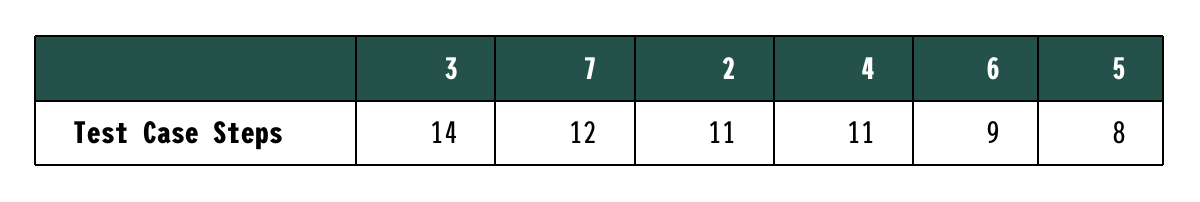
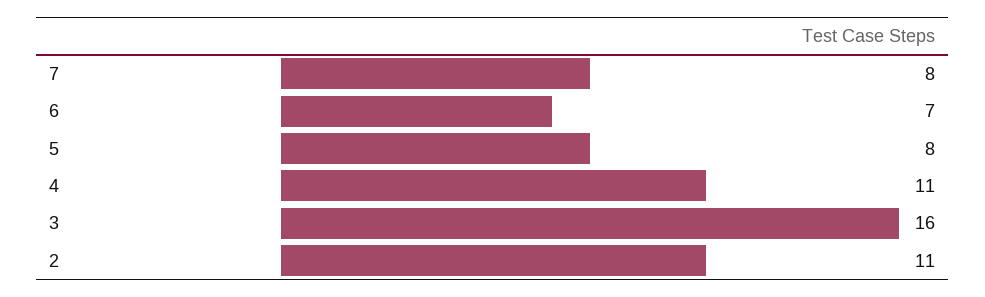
3: 14 -> 16
7: 12 -> 8
6: 9 -> 7

